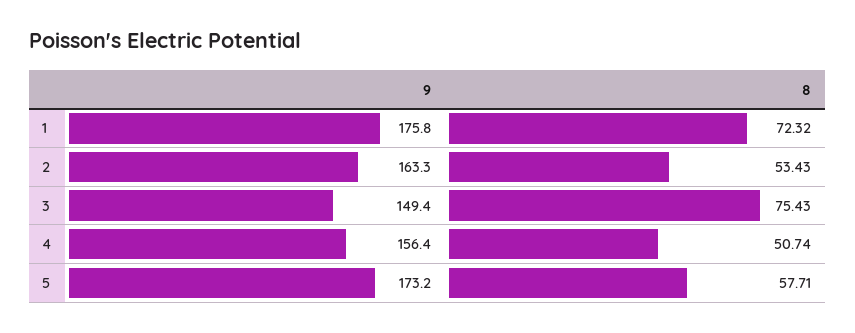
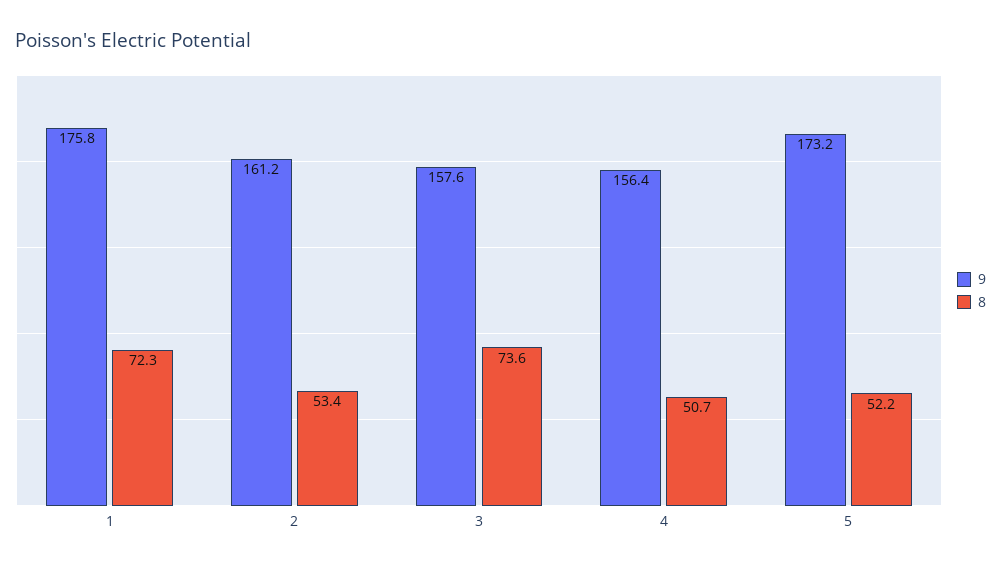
9, 2: 163.3 -> 161.2
9, 3: 149.4 -> 157.6
8, 3: 75.43 -> 73.6
8, 5: 57.71 -> 52.2

